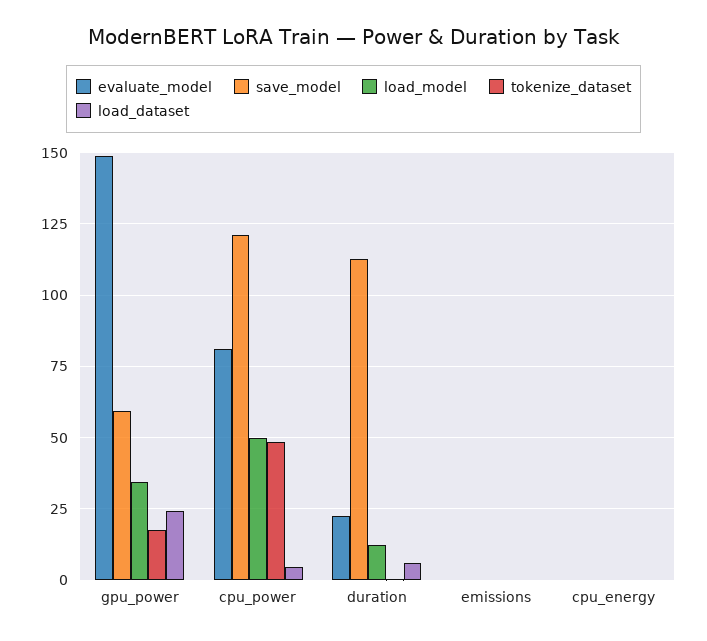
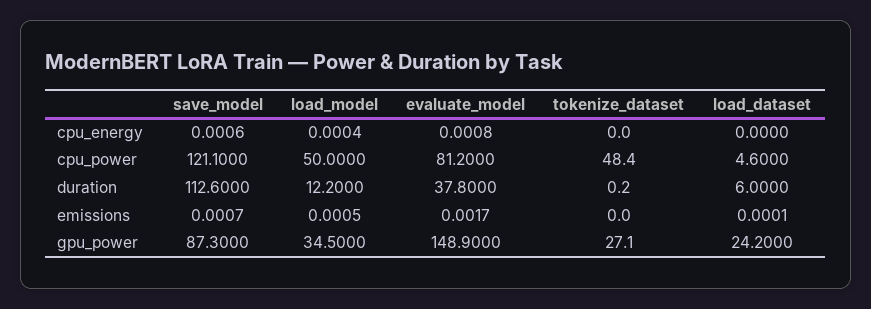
save_model, gpu_power: 60 -> 87.3
tokenize_dataset, gpu_power: 17.5 -> 27.1
evaluate_model, duration: 22.5 -> 37.8

